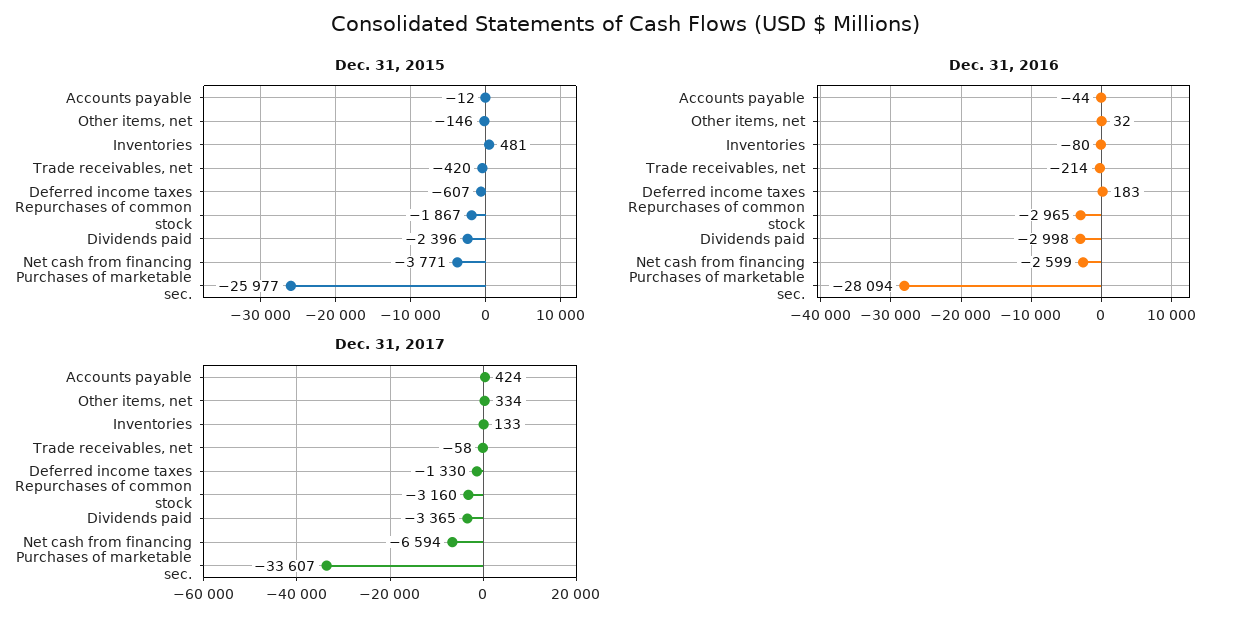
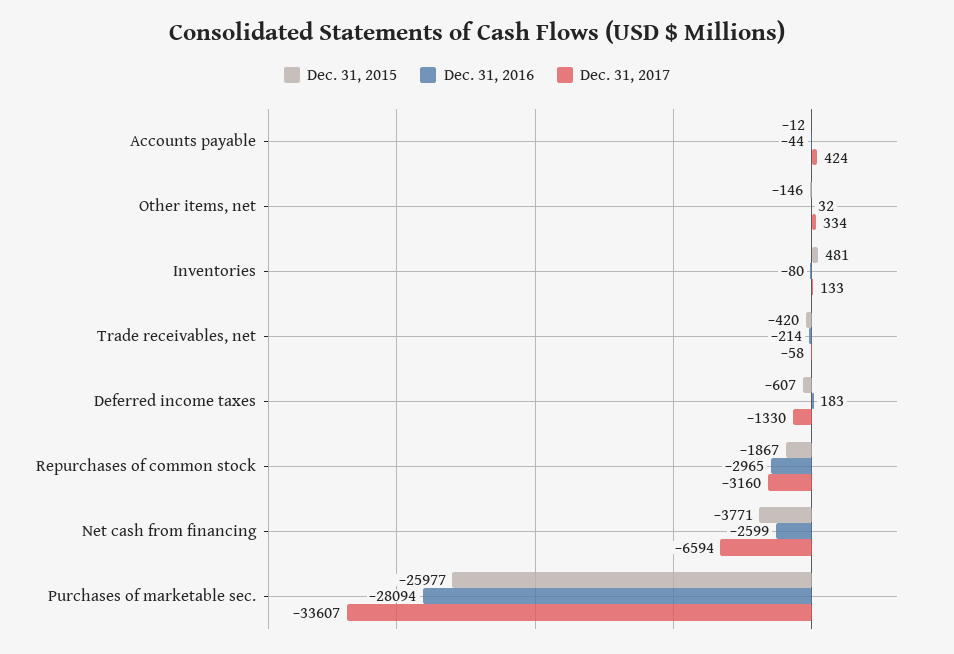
Dec. 31, 2015, Dividends paid: -2396 -> none
Dec. 31, 2016, Dividends paid: -2998 -> none
Dec. 31, 2017, Dividends paid: -3365 -> none

